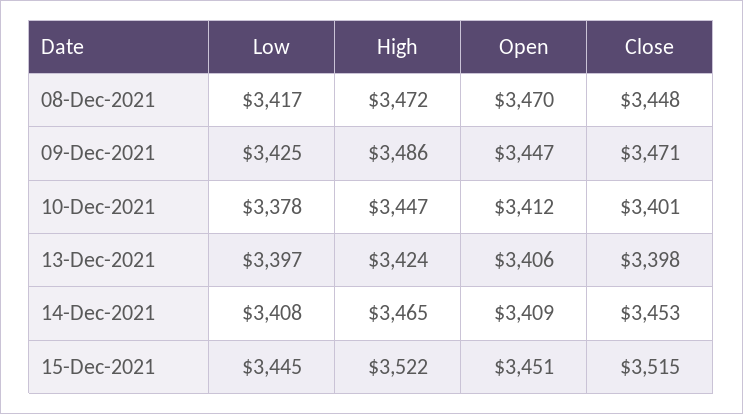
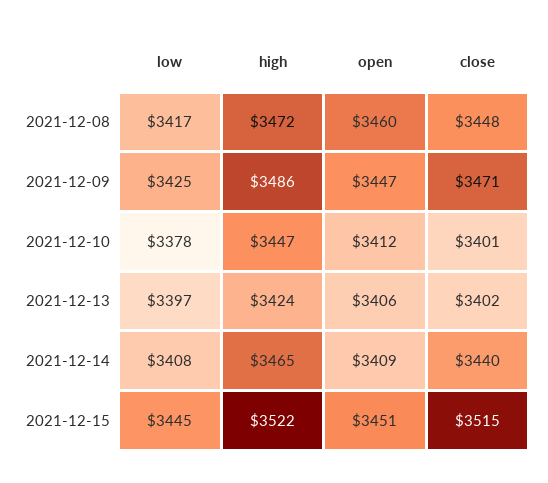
Open, 08-Dec-2021: 3470 -> 3460
Close, 13-Dec-2021: 3398 -> 3402
Close, 14-Dec-2021: 3453 -> 3440

